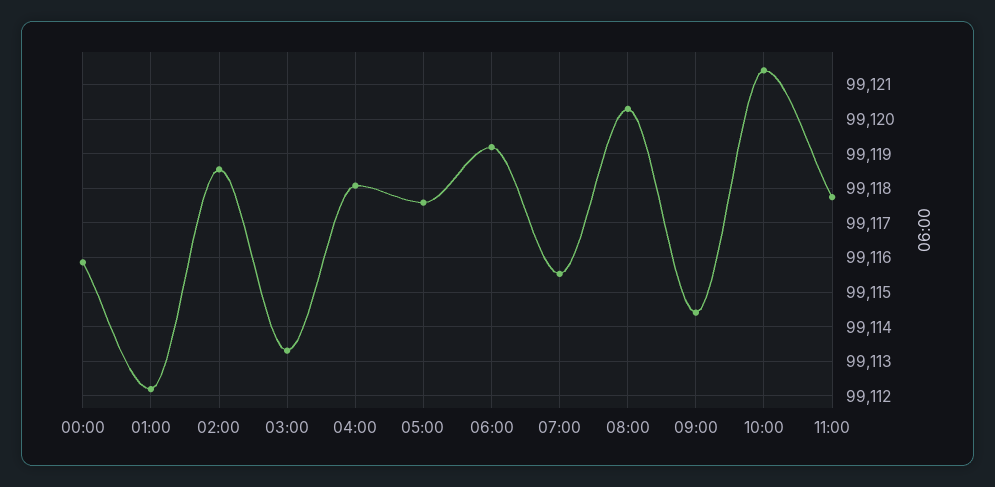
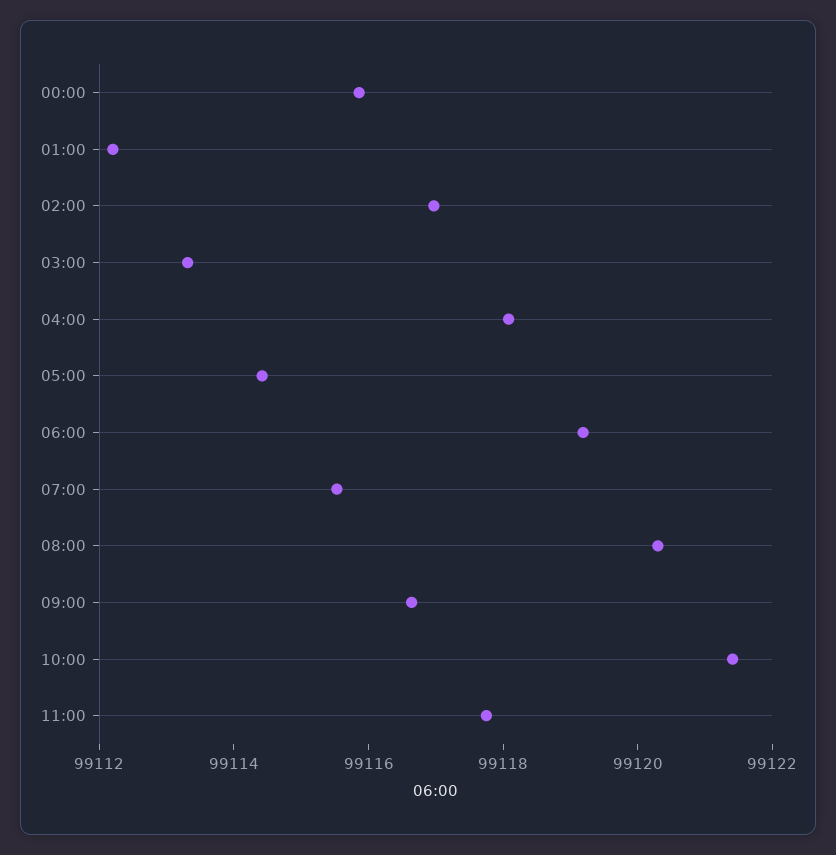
02:00: 99118.6 -> 99117
05:00: 99117.6 -> 99114.5
09:00: 99114.4 -> 99116.5

